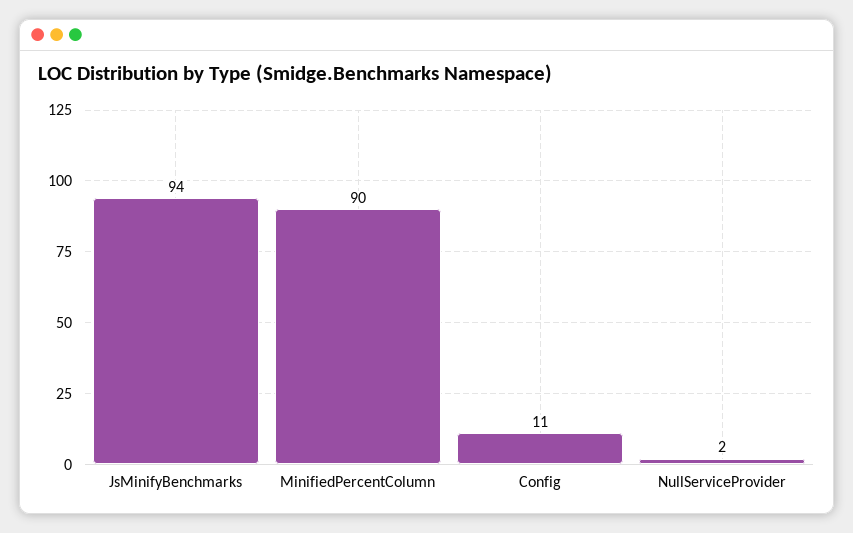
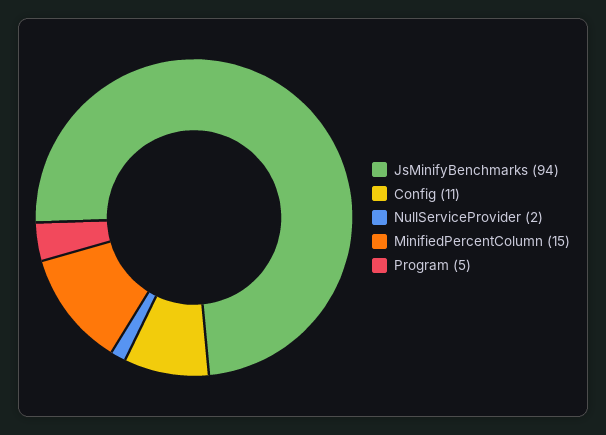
MinifiedPercentColumn: 90 -> 15
Program: none -> 5

